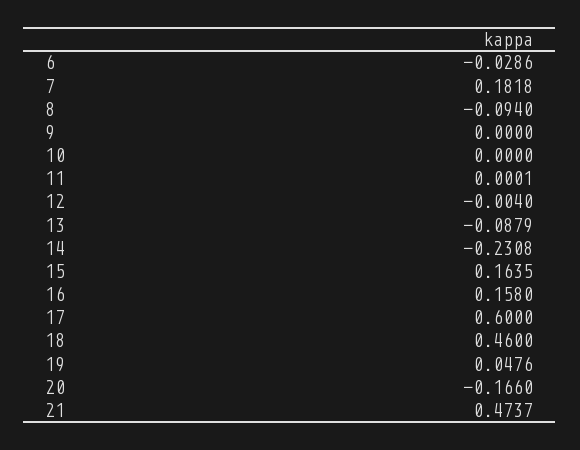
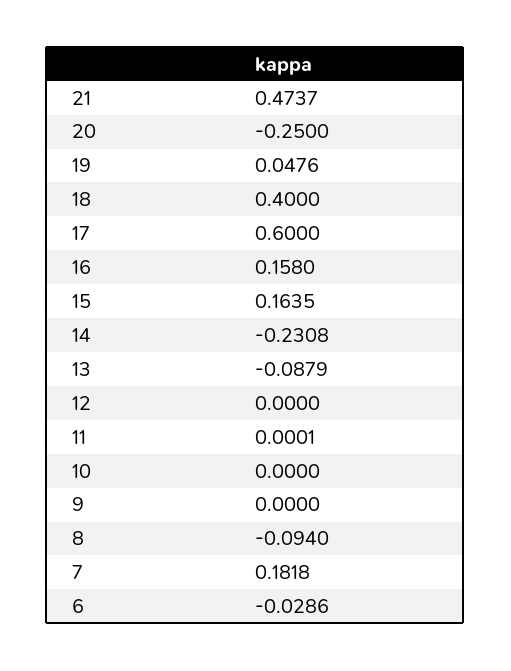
12: -0.004 -> 0
18: 0.46 -> 0.4
20: -0.166 -> -0.25

